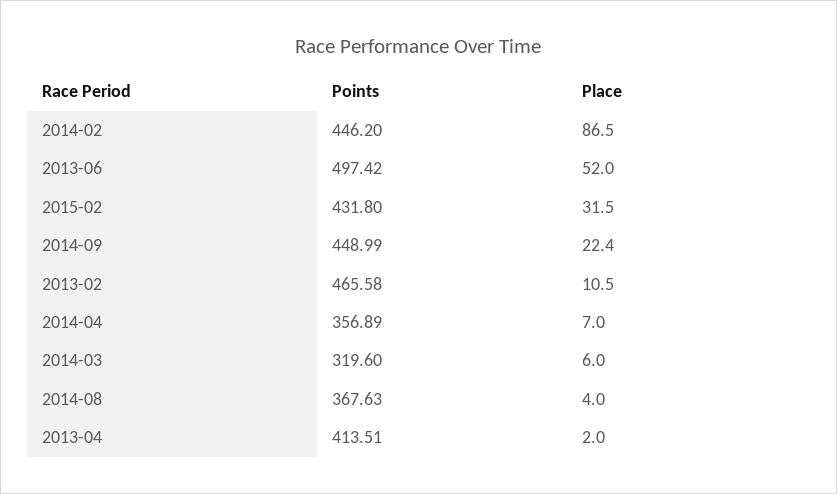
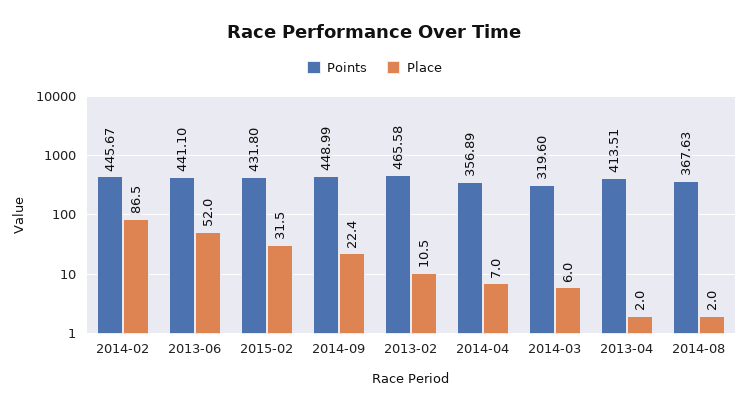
Points, 2014-02: 446.2 -> 445.67
Points, 2013-06: 497.42 -> 441.1
Place, 2014-08: 4 -> 2

